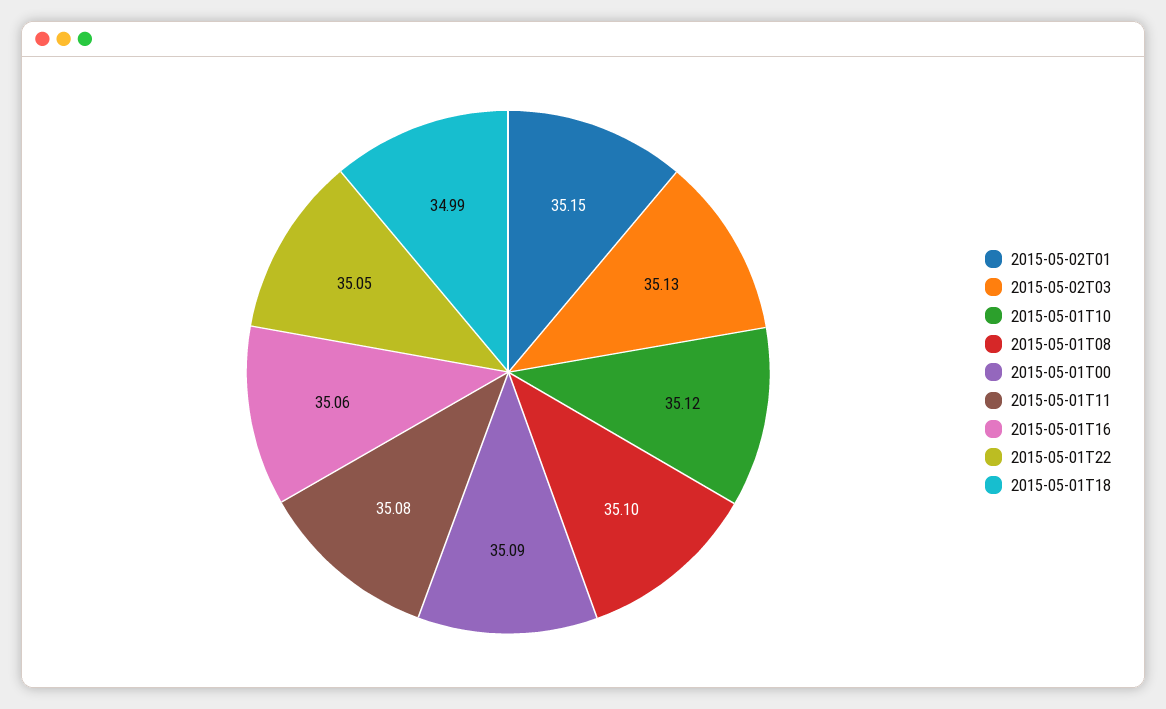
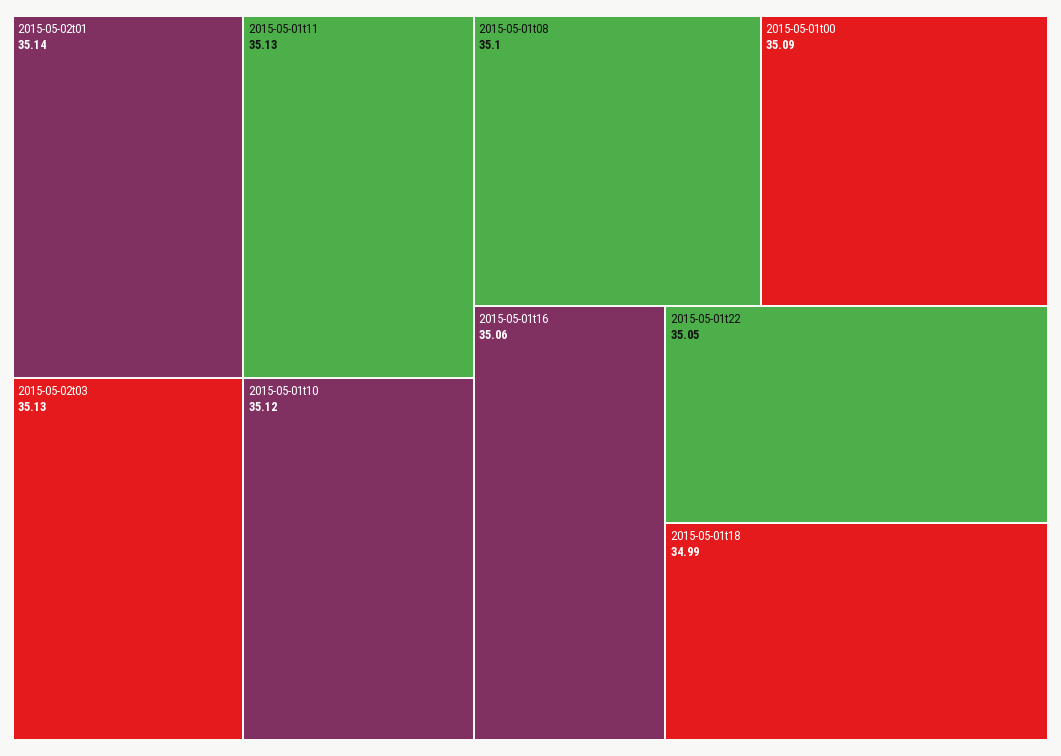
2015-05-02T01: 35.15 -> 35.14
2015-05-01T11: 35.08 -> 35.13

